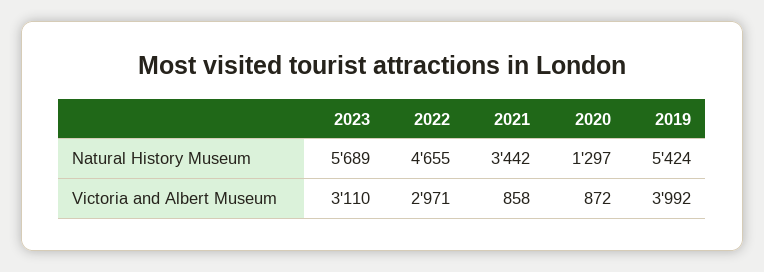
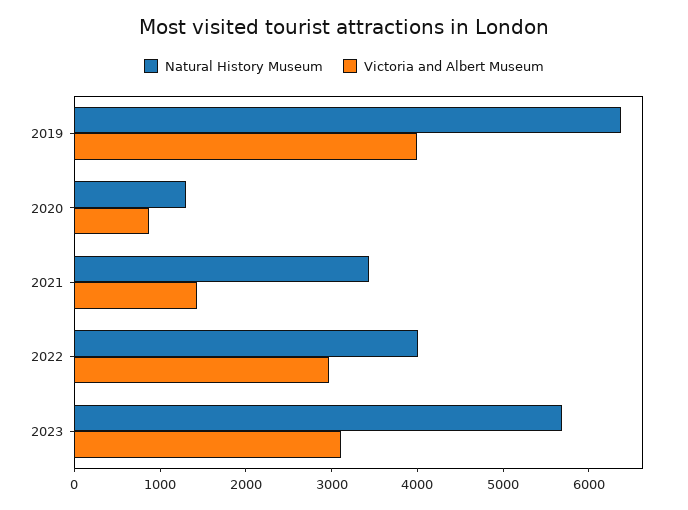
Natural History Museum, 2022: 4655 -> 4000
Natural History Museum, 2019: 5424 -> 6400
Victoria and Albert Museum, 2021: 858 -> 1400

